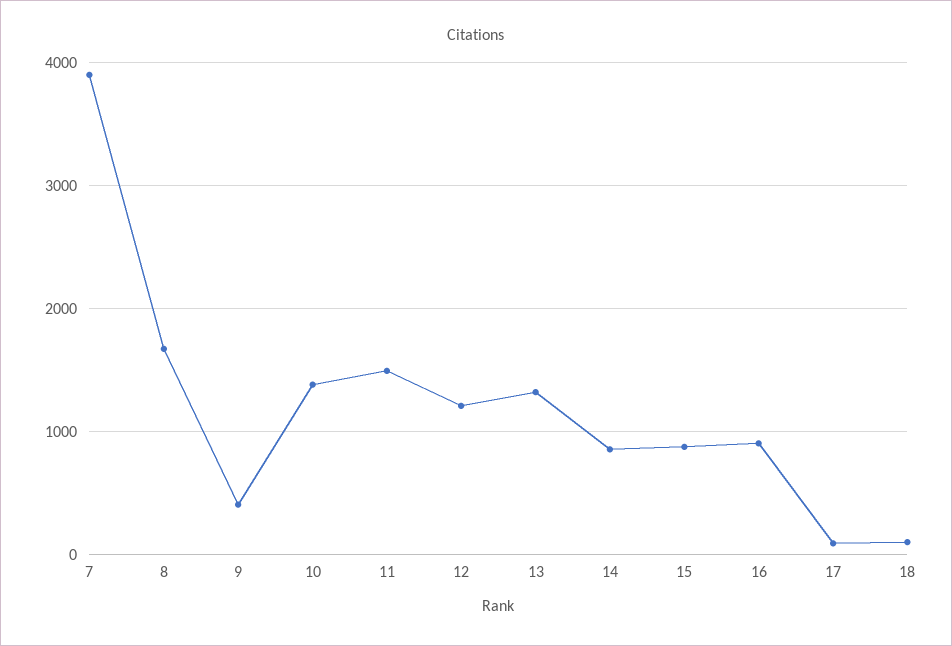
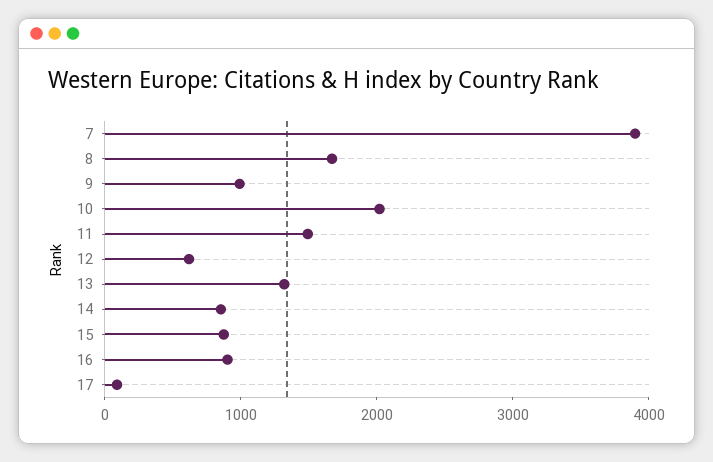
9: 400 -> 1000
10: 1400 -> 2000
12: 1200 -> 600
18: 100 -> none

